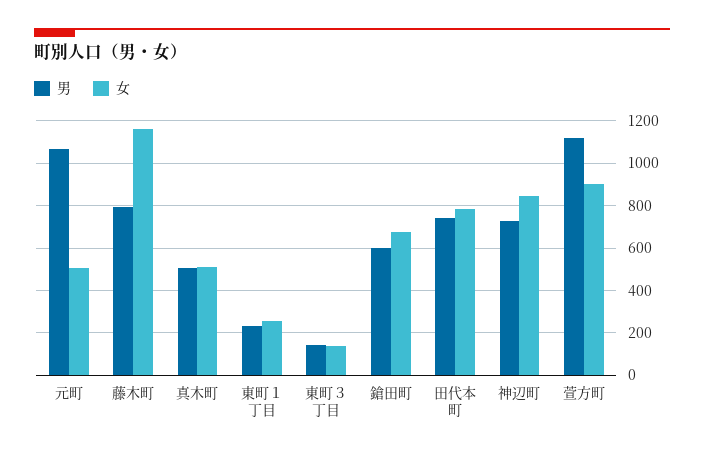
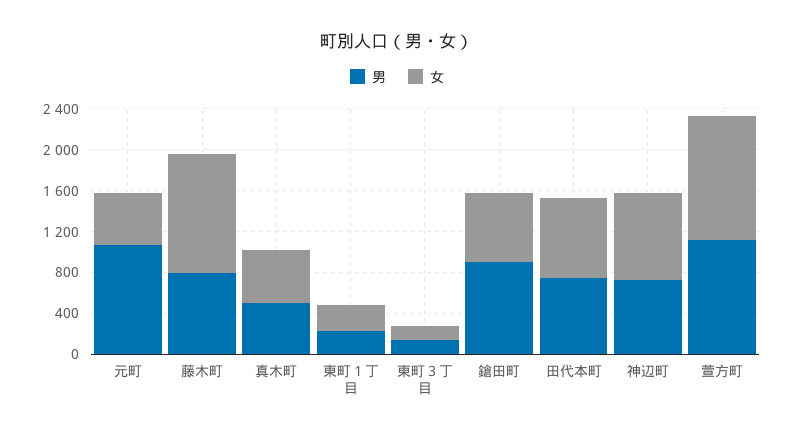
男, 鎗田町: 600 -> 900
女, 萱方町: 900 -> 1200

